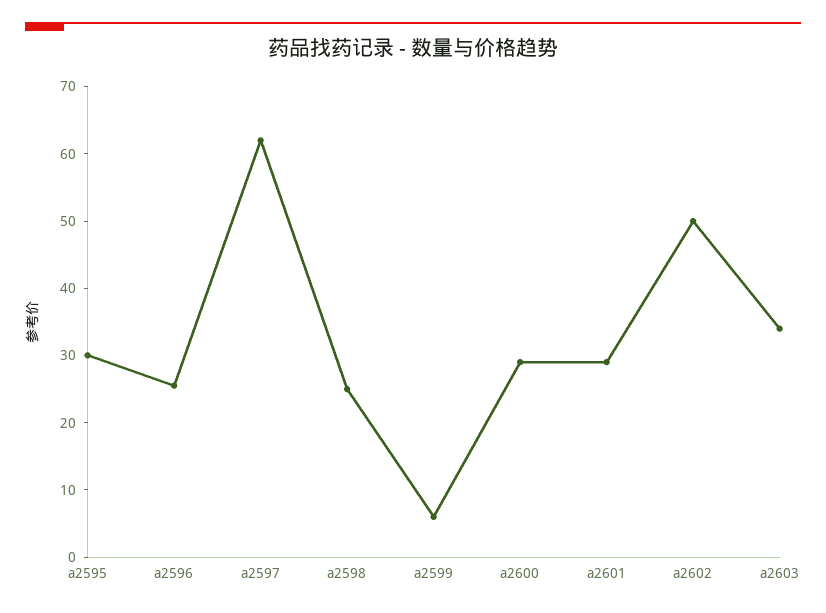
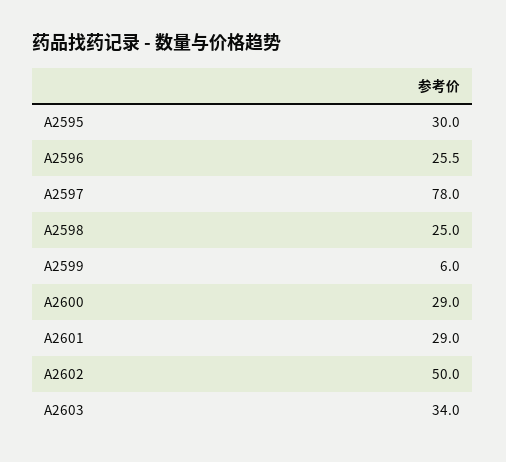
a2597: 62 -> 78

